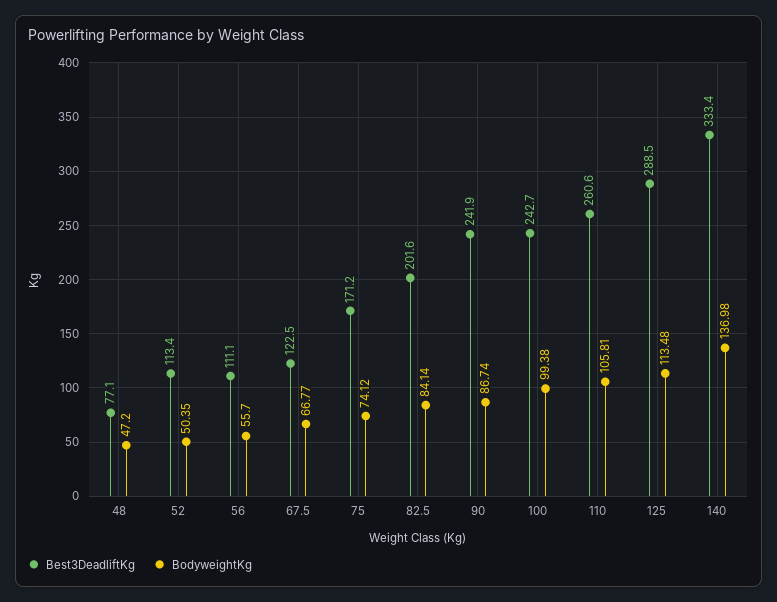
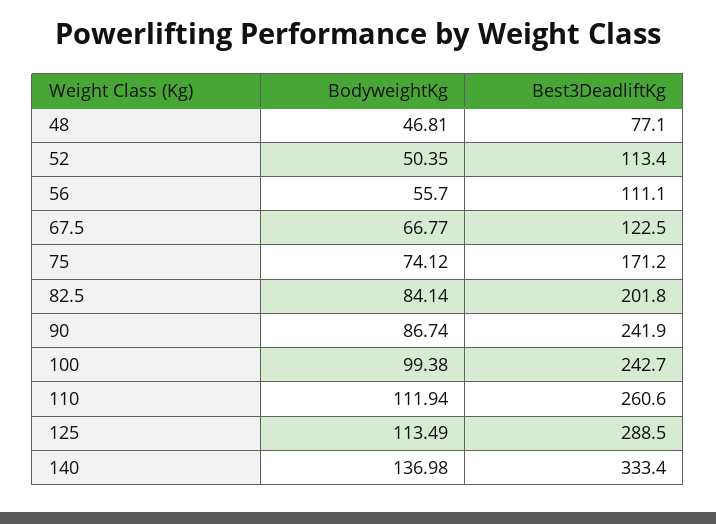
BodyweightKg, 48: 47.2 -> 46.81
Best3DeadliftKg, 82.5: 201.6 -> 201.8
BodyweightKg, 110: 105.81 -> 111.94
BodyweightKg, 125: 113.48 -> 113.49

